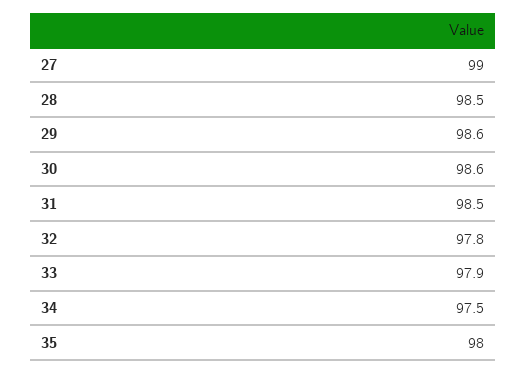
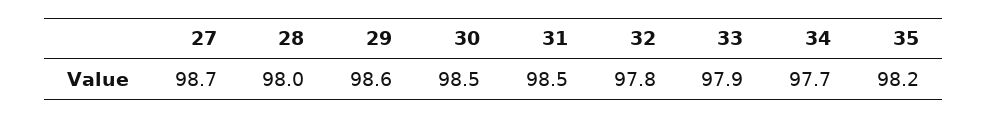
27: 99 -> 98.7
28: 98.5 -> 98
30: 98.6 -> 98.5
34: 97.5 -> 97.7
35: 98 -> 98.2

